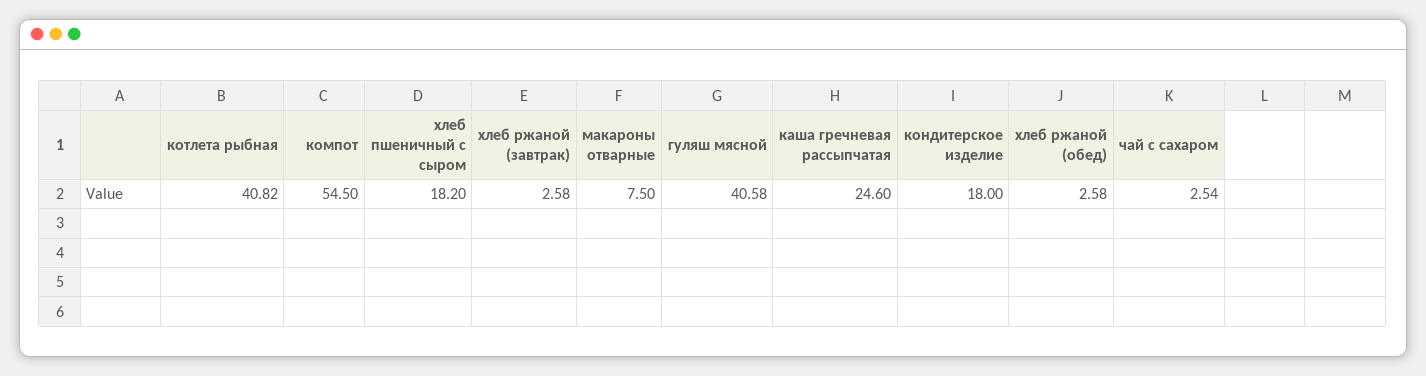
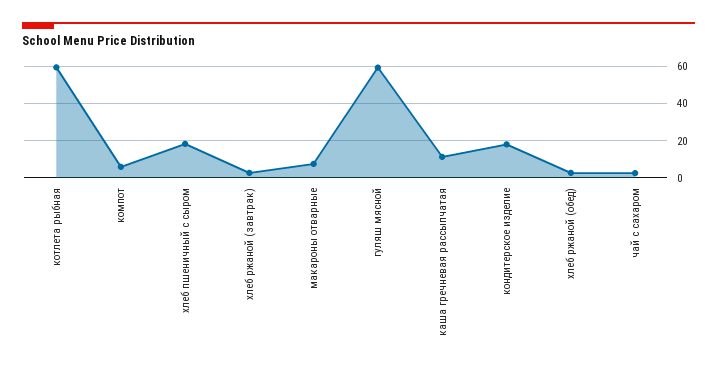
котлета рыбная: 40.82 -> 60
компот: 54.5 -> 5
гуляш мясной: 40.58 -> 60
каша гречневая рассыпчатая: 24.6 -> 10

